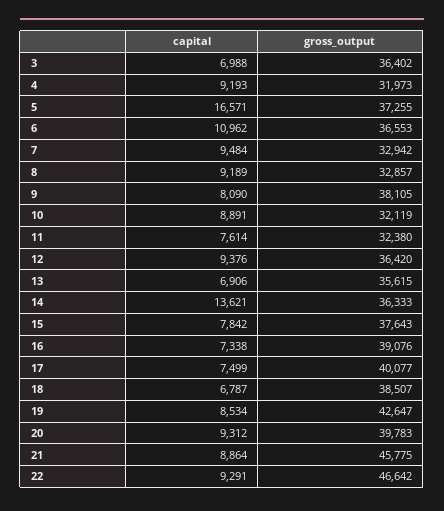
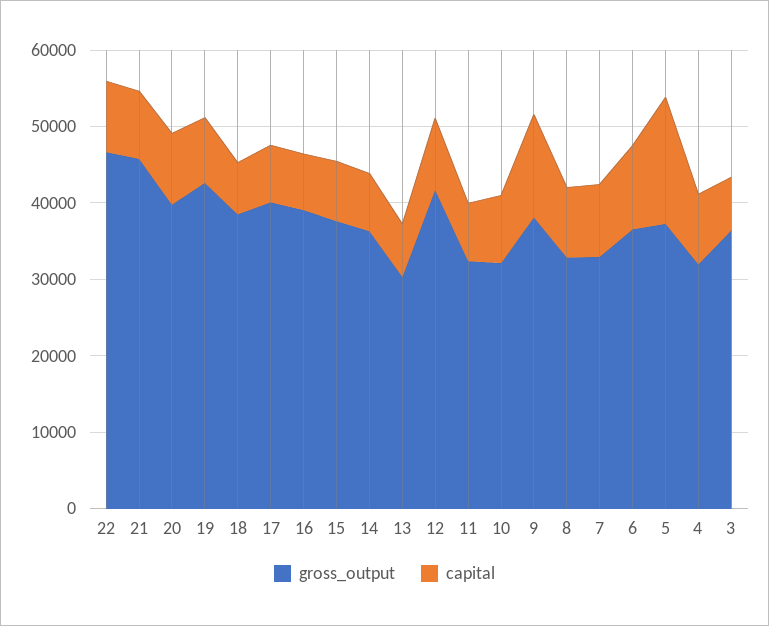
capital, 9: 8090 -> 14000
gross_output, 12: 36420 -> 42000
gross_output, 13: 35615 -> 30000
capital, 14: 13621 -> 8000

